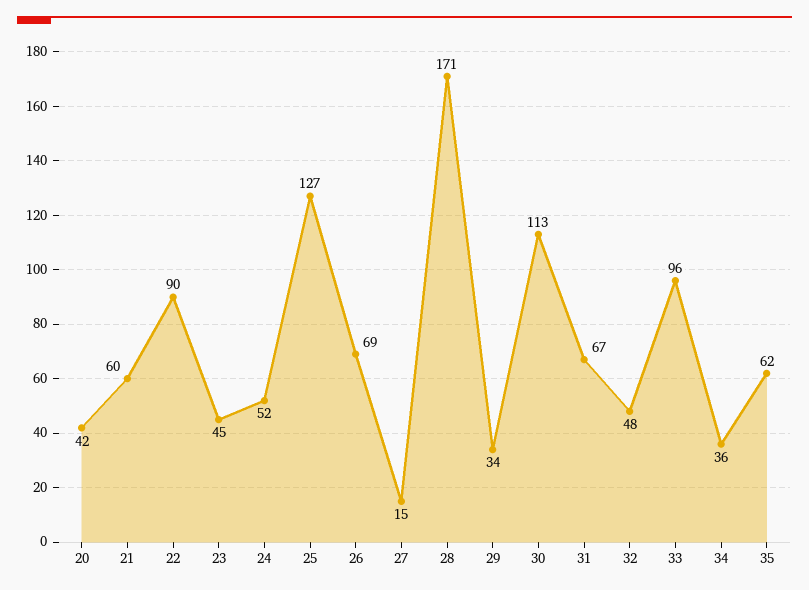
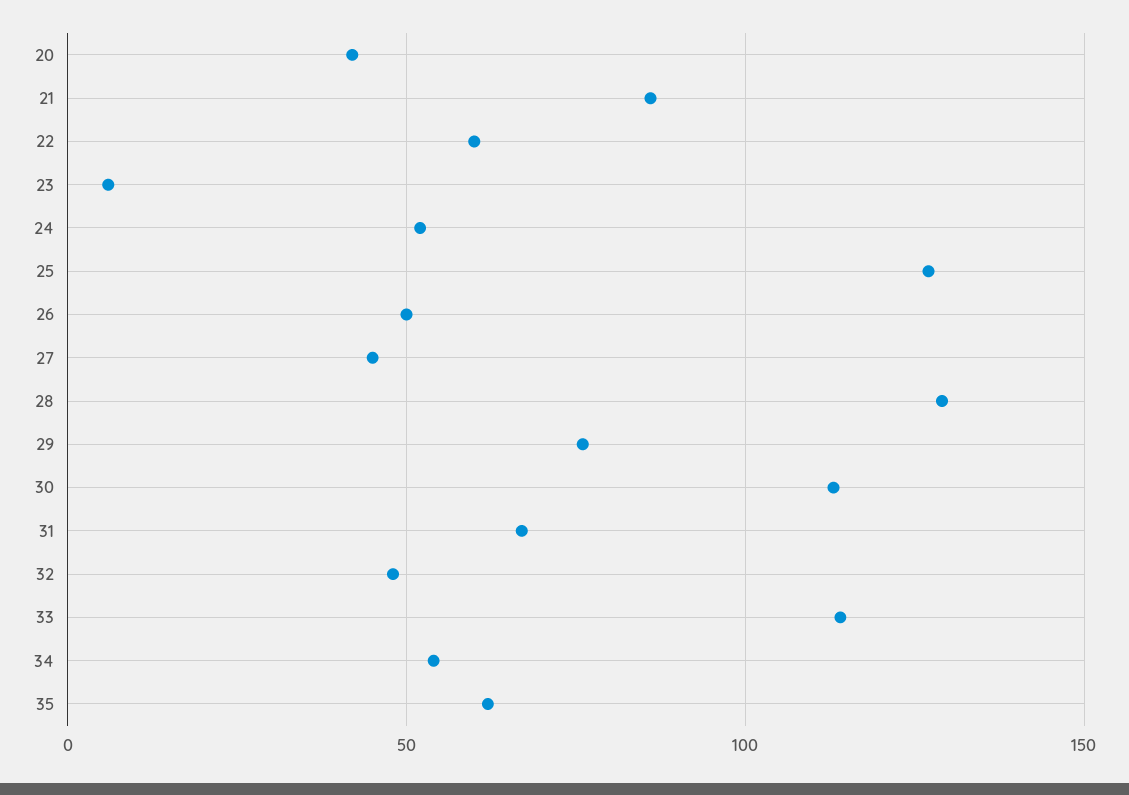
21: 60 -> 85
22: 90 -> 60
23: 45 -> 5
26: 69 -> 50
27: 15 -> 45
28: 171 -> 130
29: 34 -> 75
33: 96 -> 115
34: 36 -> 55

